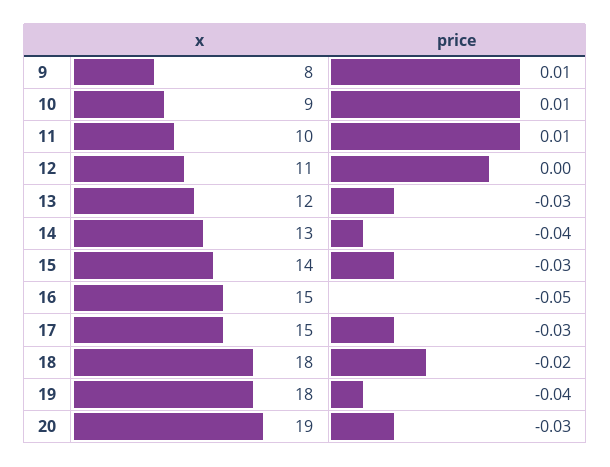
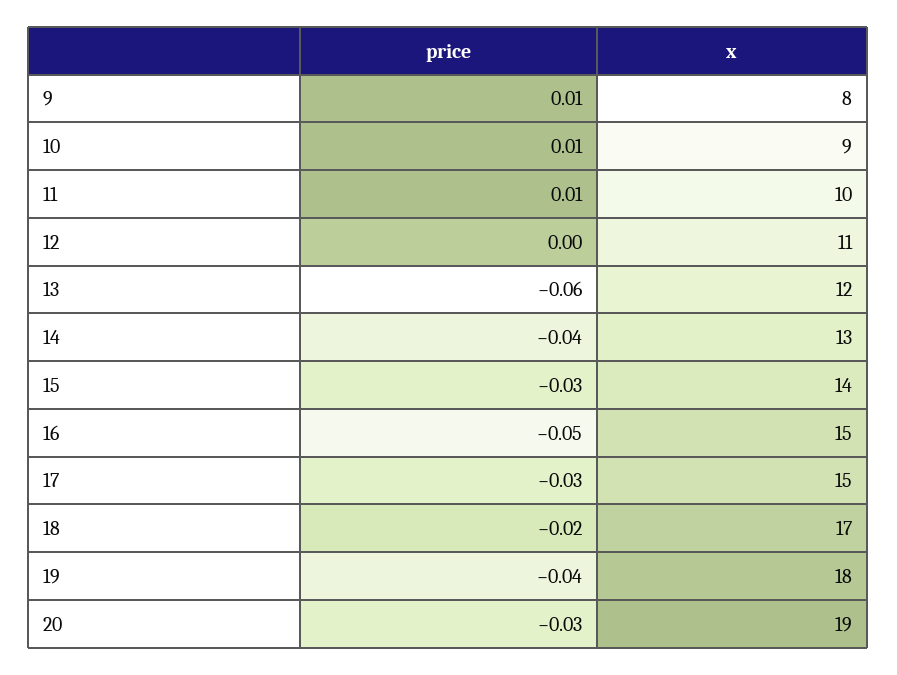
price, 13: -0.03 -> -0.06
x, 18: 18 -> 17

